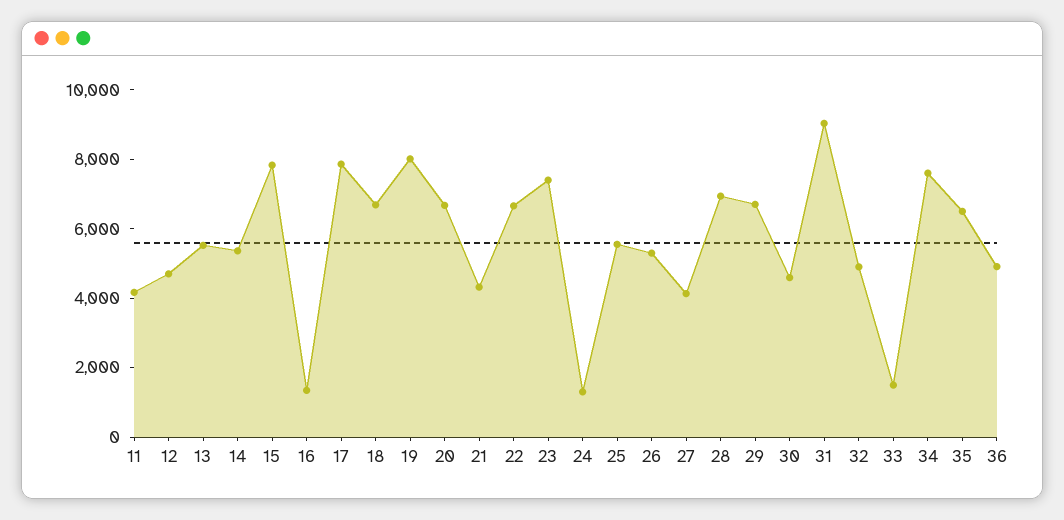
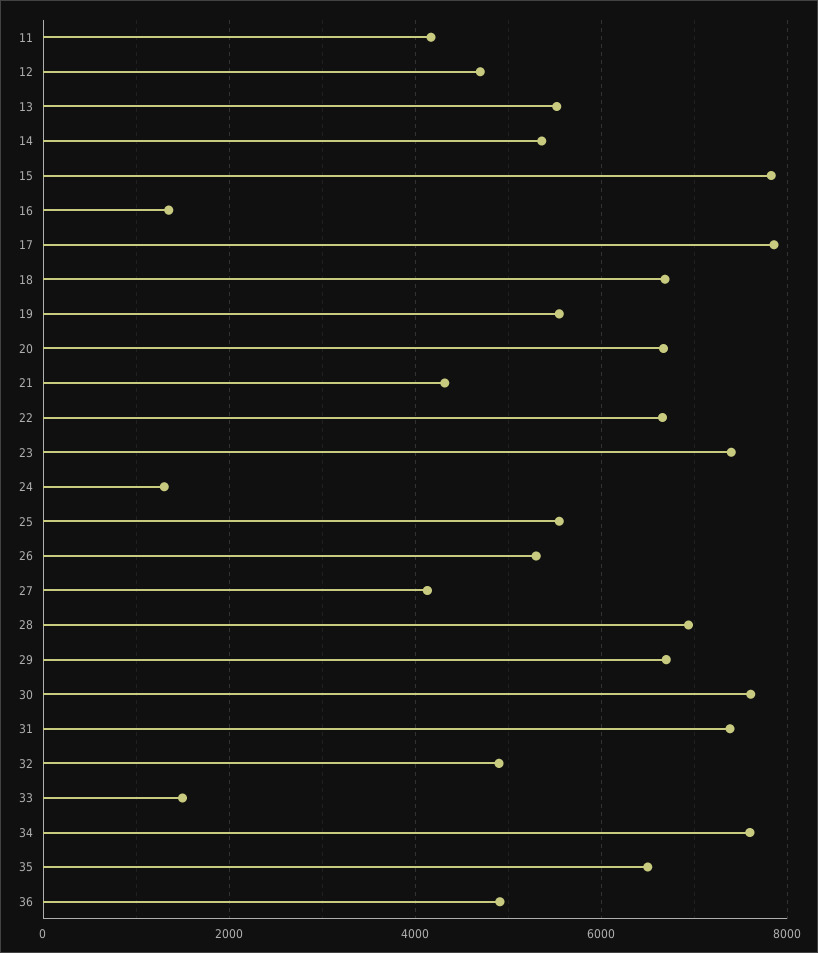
19: 8000 -> 5600
30: 4500 -> 7600
31: 9000 -> 7400

